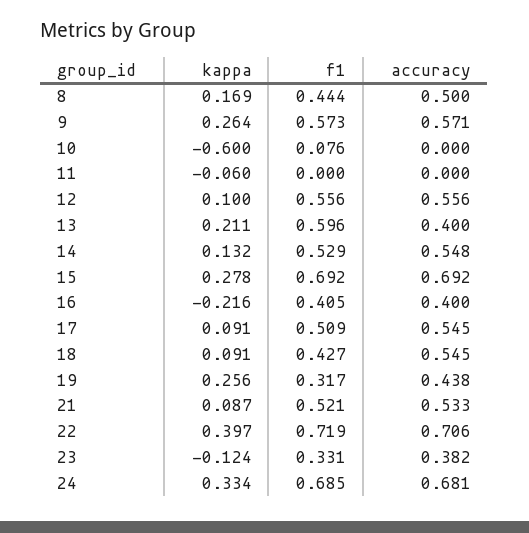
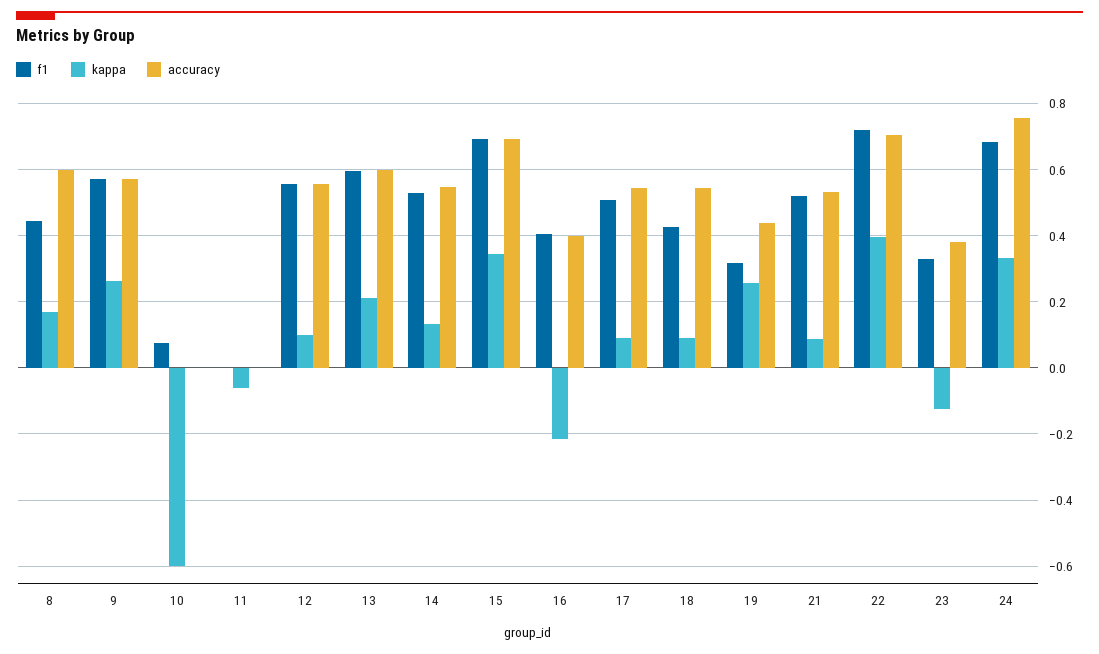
accuracy, 8: 0.5 -> 0.6
accuracy, 13: 0.4 -> 0.6
kappa, 15: 0.278 -> 0.34
accuracy, 24: 0.681 -> 0.76

